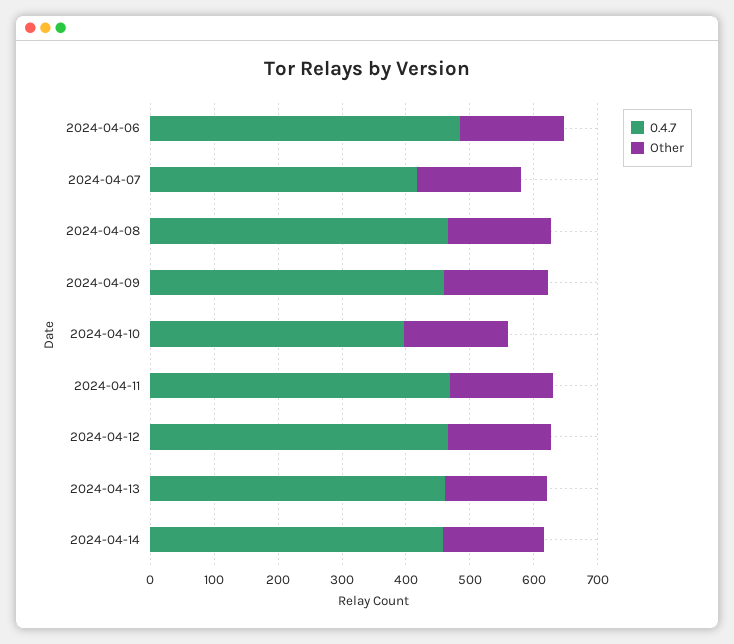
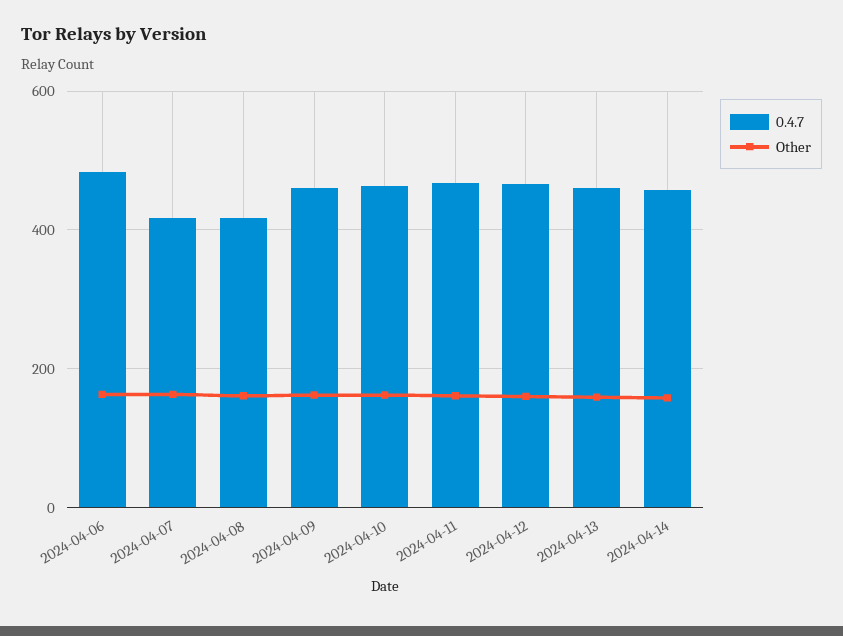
0.4.7, 2024-04-08: 460 -> 420
0.4.7, 2024-04-10: 400 -> 460

